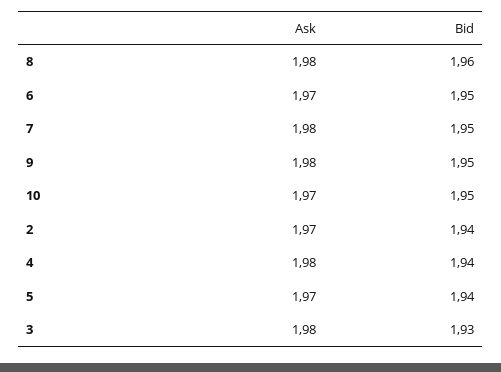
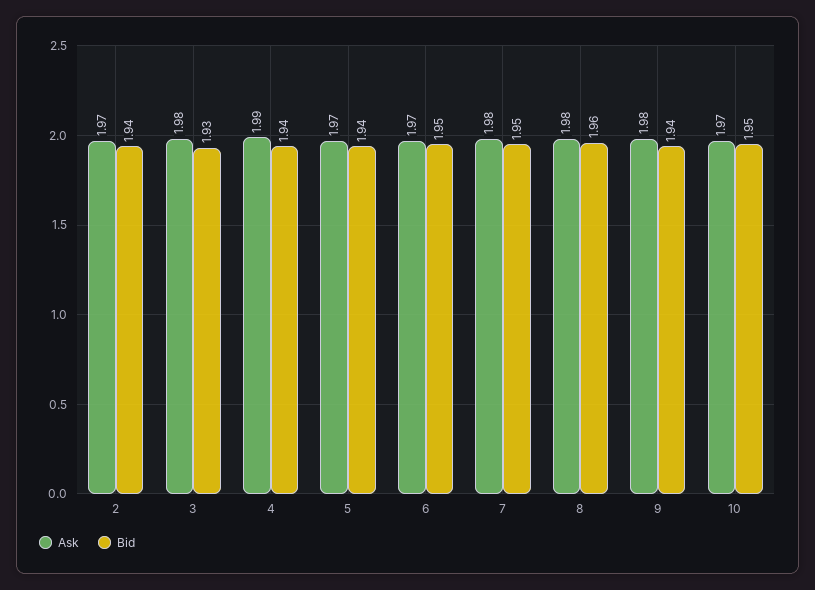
Bid, 9: 1.95 -> 1.94
Ask, 4: 1.98 -> 1.99

